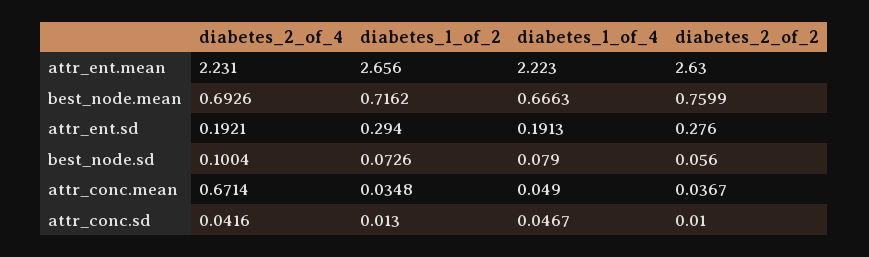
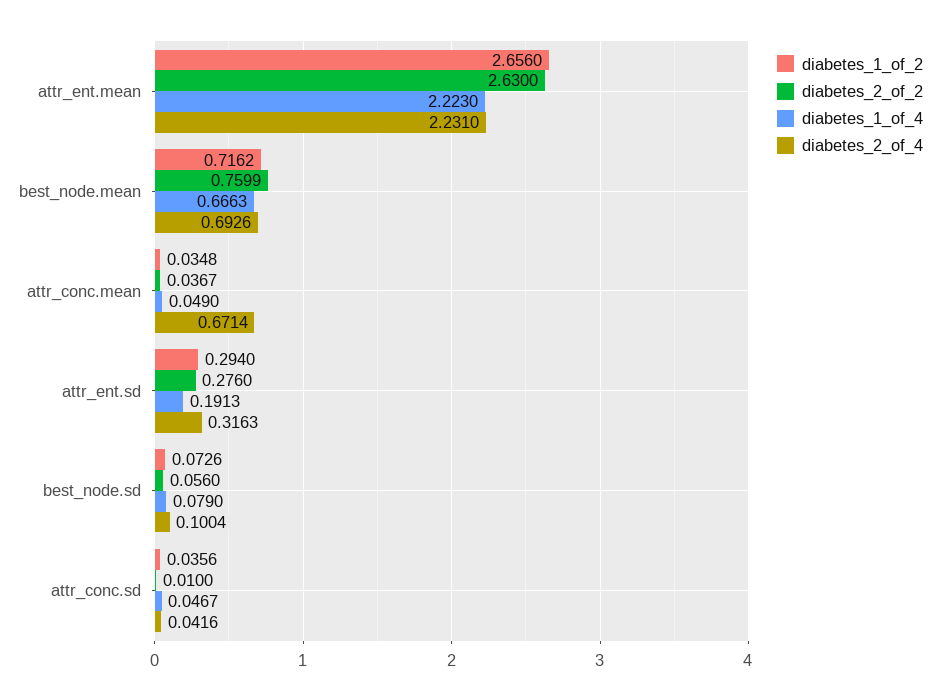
diabetes_2_of_4, attr_ent.sd: 0.1921 -> 0.3163
diabetes_1_of_2, attr_conc.sd: 0.013 -> 0.0356

